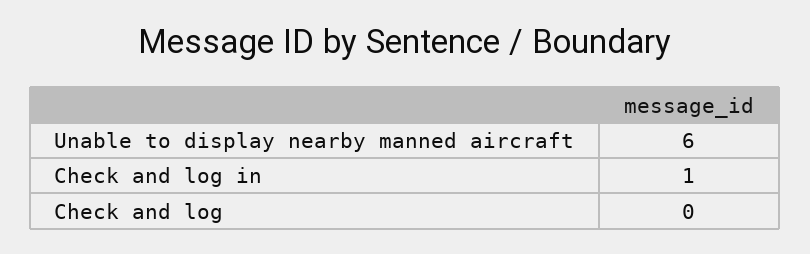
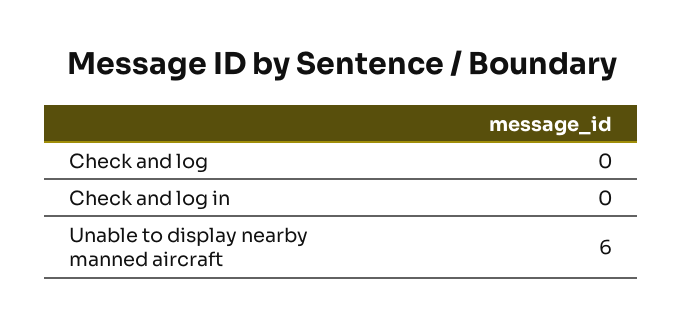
Check and log in: 1 -> 0

